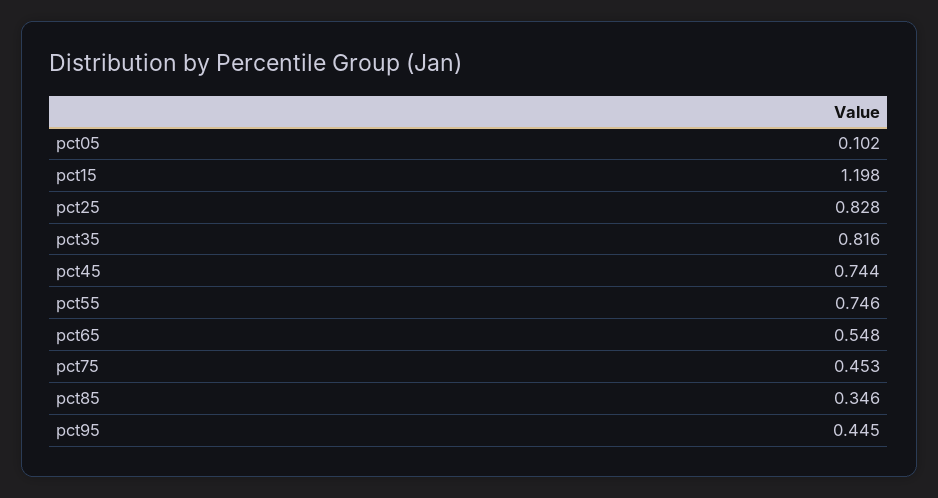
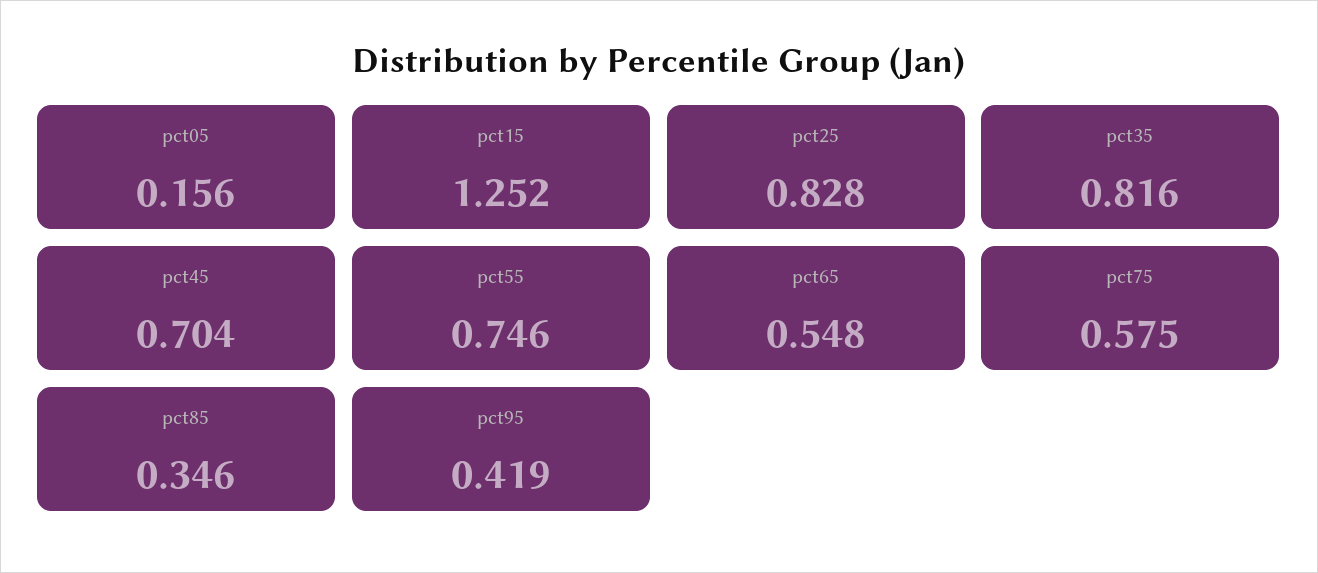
pct05: 0.102 -> 0.156
pct15: 1.198 -> 1.252
pct45: 0.744 -> 0.704
pct75: 0.453 -> 0.575
pct95: 0.445 -> 0.419

